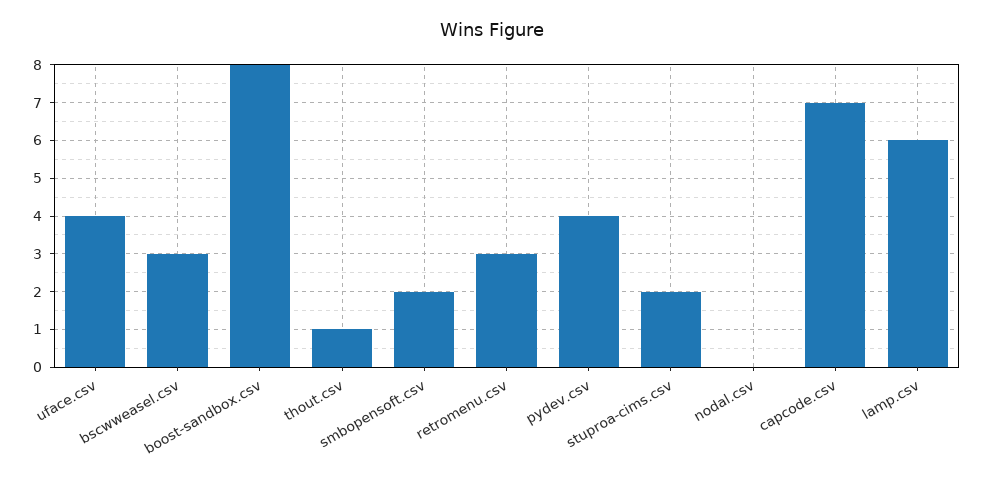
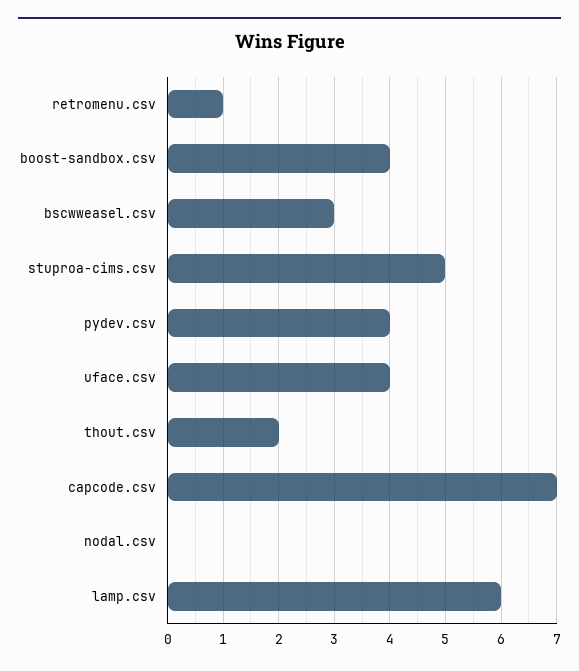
boost-sandbox.csv: 8 -> 4
thout.csv: 1 -> 2
smbopensoft.csv: 2 -> none
retromenu.csv: 3 -> 1
stuproa-cims.csv: 2 -> 5

